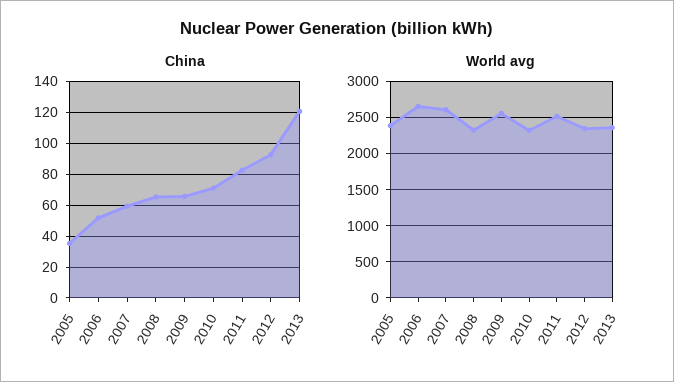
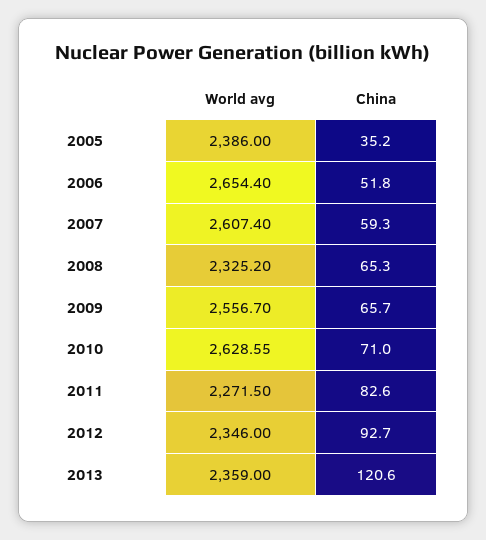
World avg, 2010: 2300 -> 2628.55
World avg, 2011: 2500 -> 2271.5

